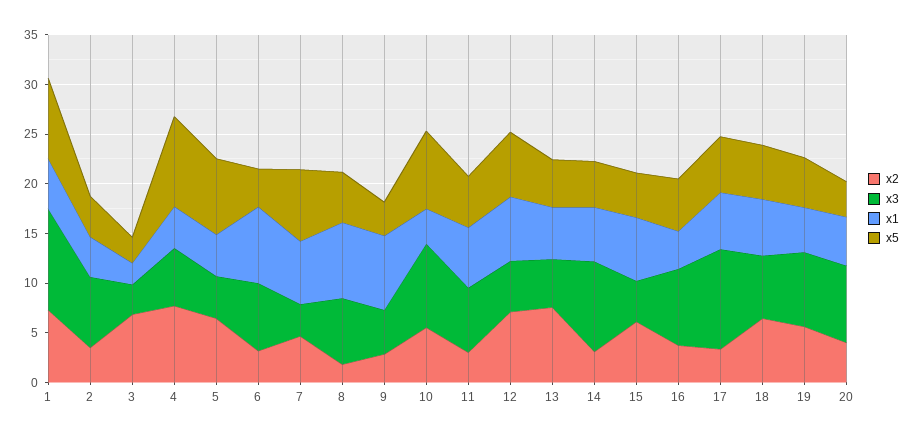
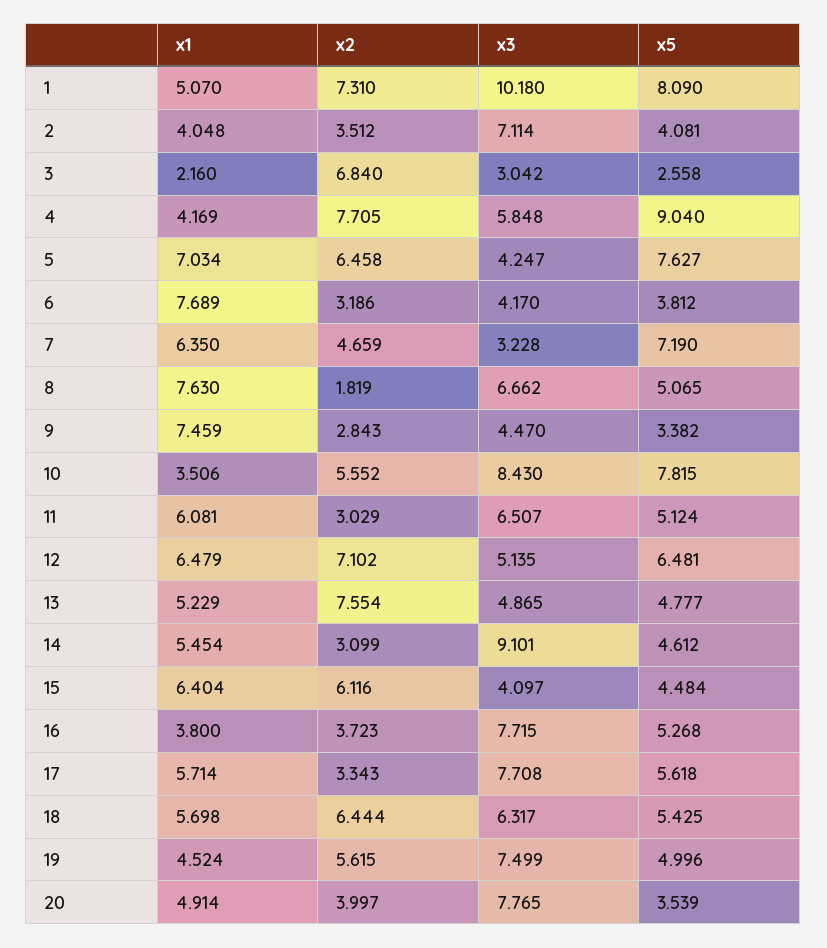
x1, 5: 4 -> 7.034
x3, 6: 7 -> 4.17
x3, 17: 10 -> 7.708

